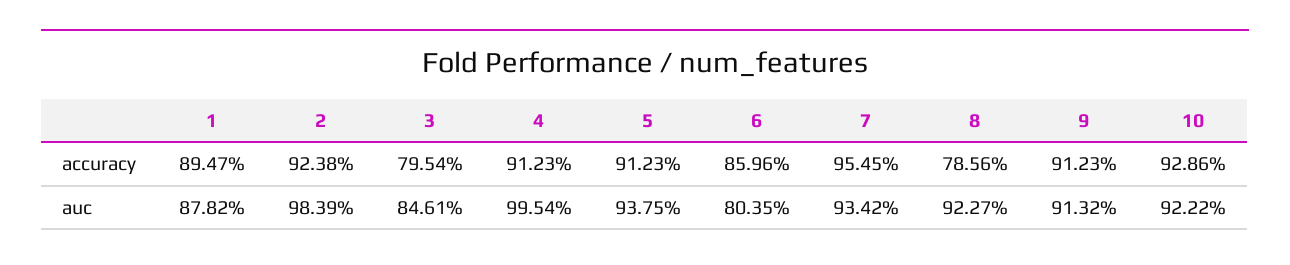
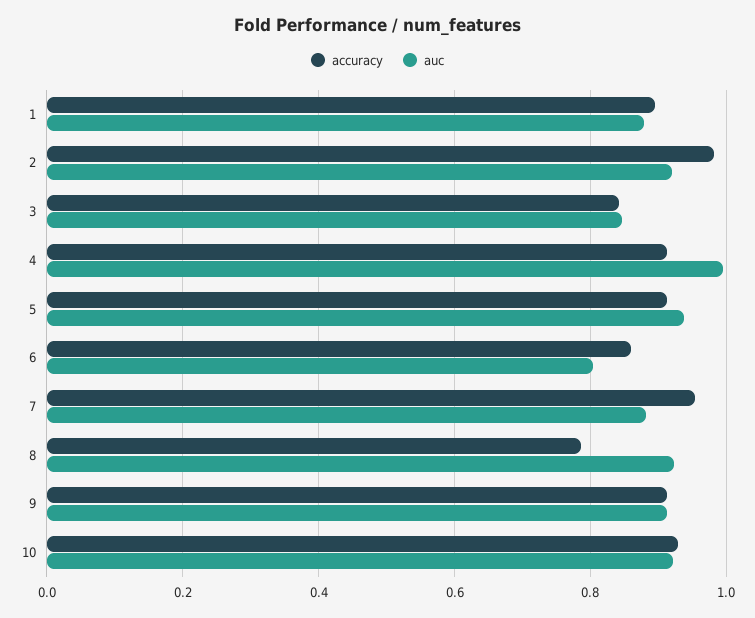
accuracy, 2: 0.9238 -> 0.98
accuracy, 3: 0.7954 -> 0.84
auc, 2: 0.9839 -> 0.92
auc, 7: 0.9342 -> 0.88

